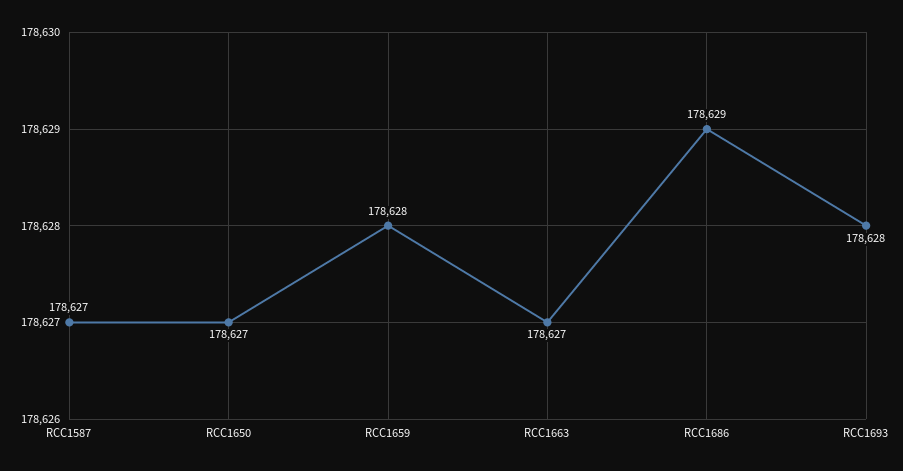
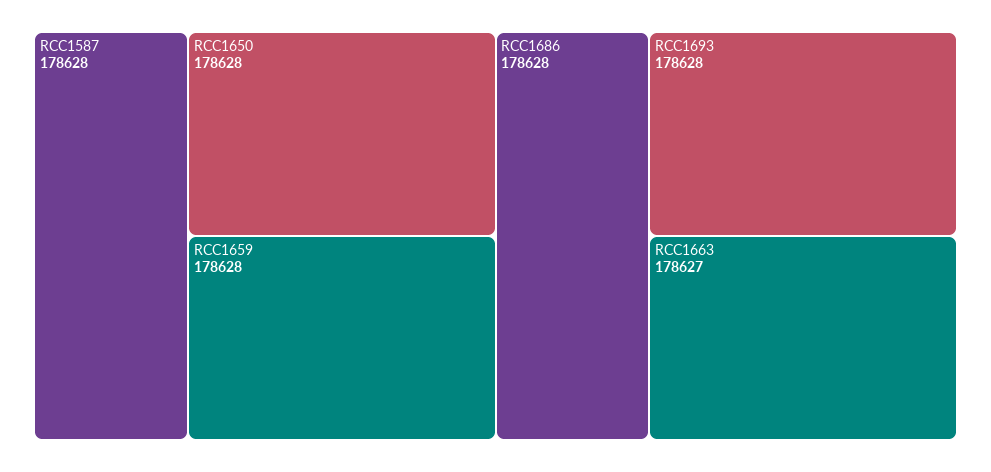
RCC1587: 178627 -> 178628
RCC1650: 178627 -> 178628
RCC1686: 178629 -> 178628

